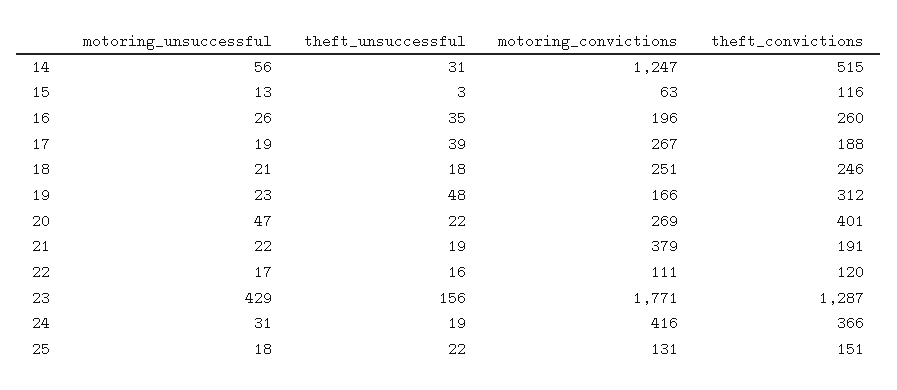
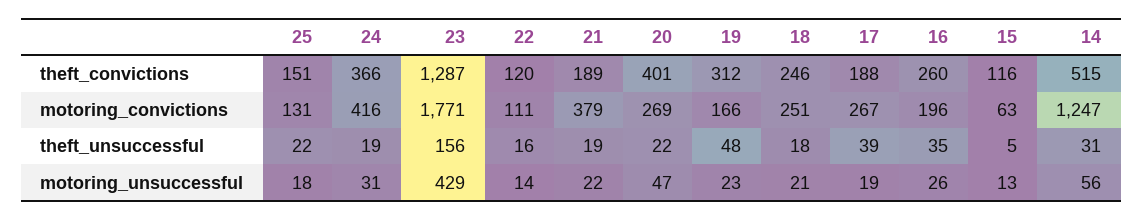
theft_unsuccessful, 15: 3 -> 5
theft_convictions, 21: 191 -> 189
motoring_unsuccessful, 22: 17 -> 14

